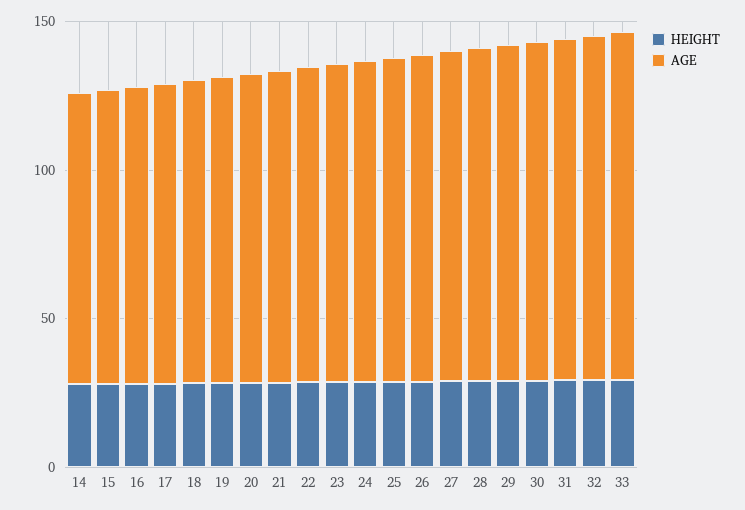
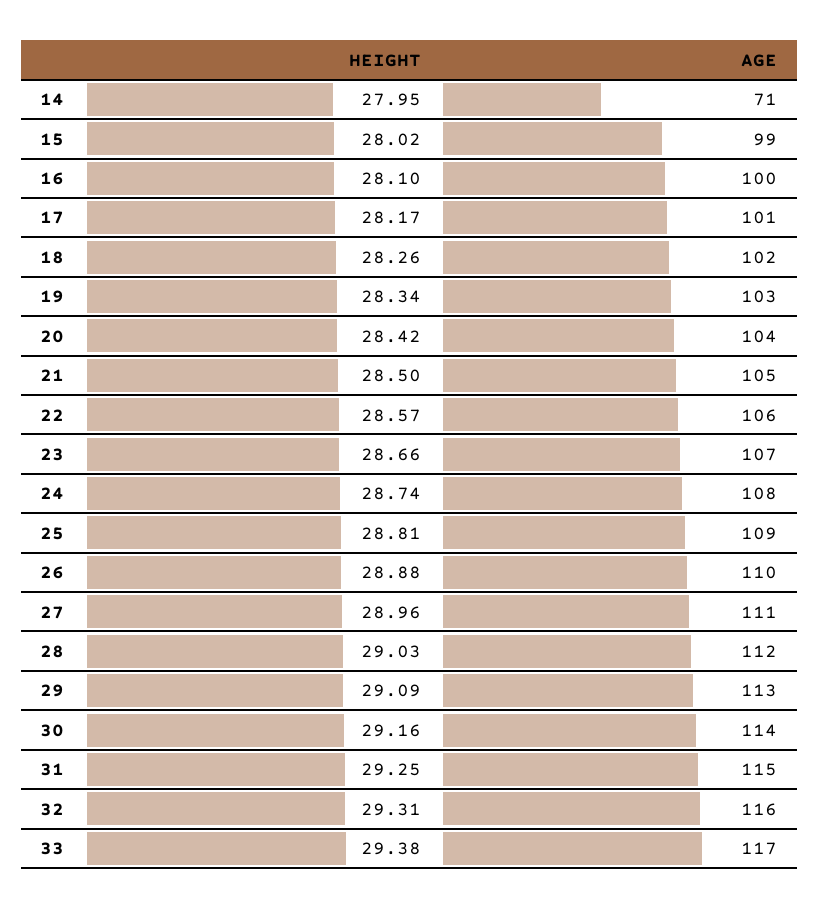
AGE, 14: 100 -> 71

